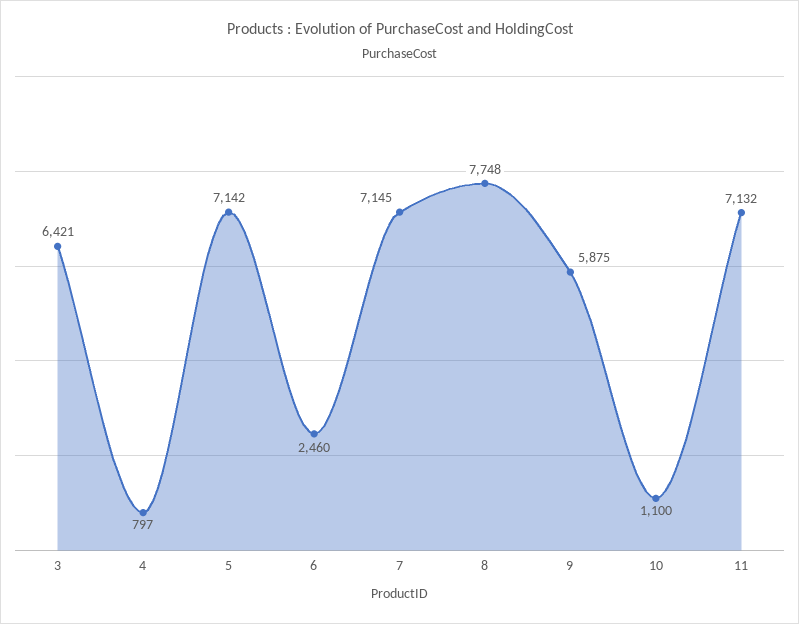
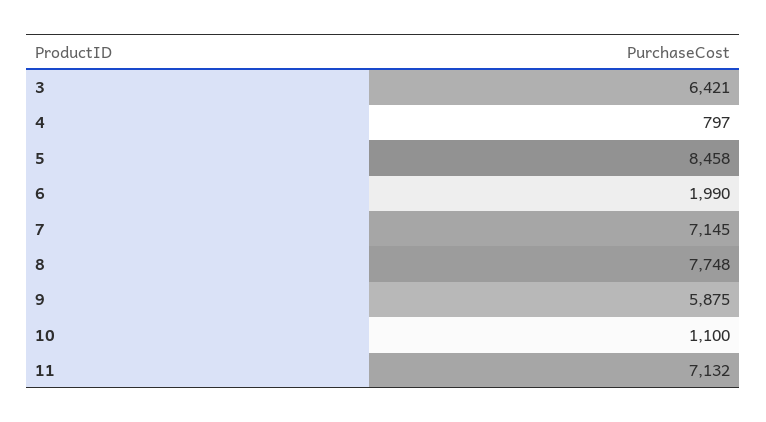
5: 7142 -> 8458
6: 2460 -> 1990

